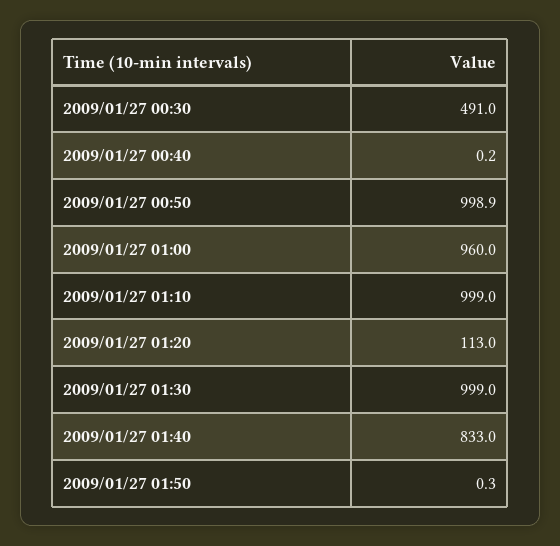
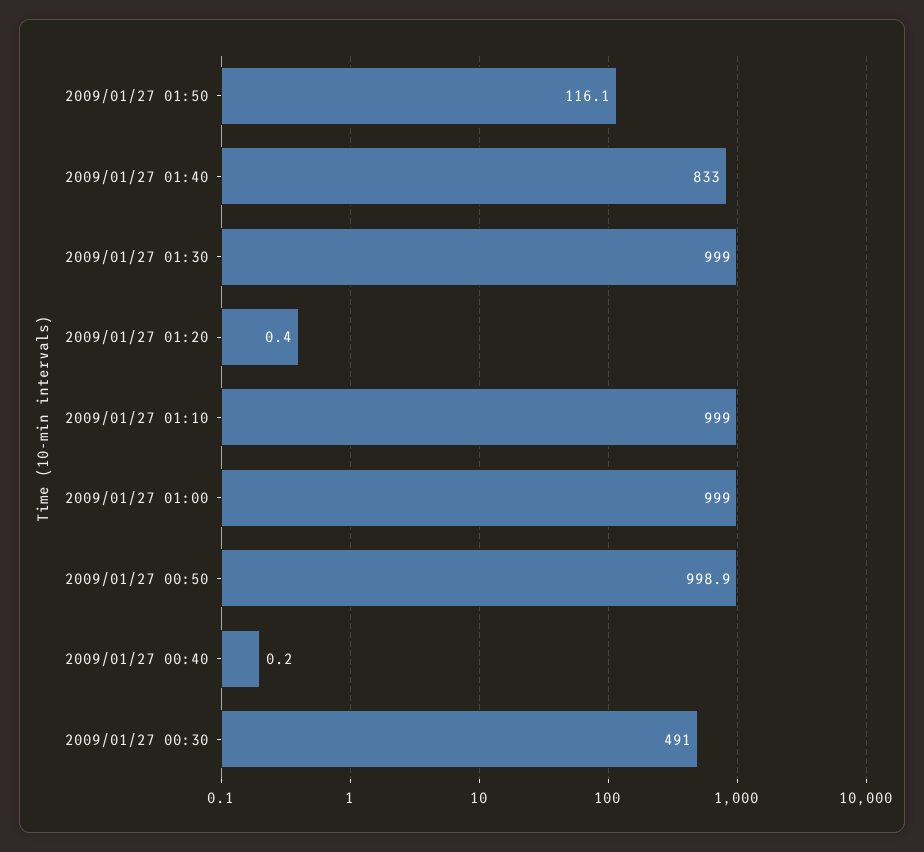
2009/01/27 01:00: 960 -> 999
2009/01/27 01:20: 113 -> 0.4
2009/01/27 01:50: 0.3 -> 116.1

